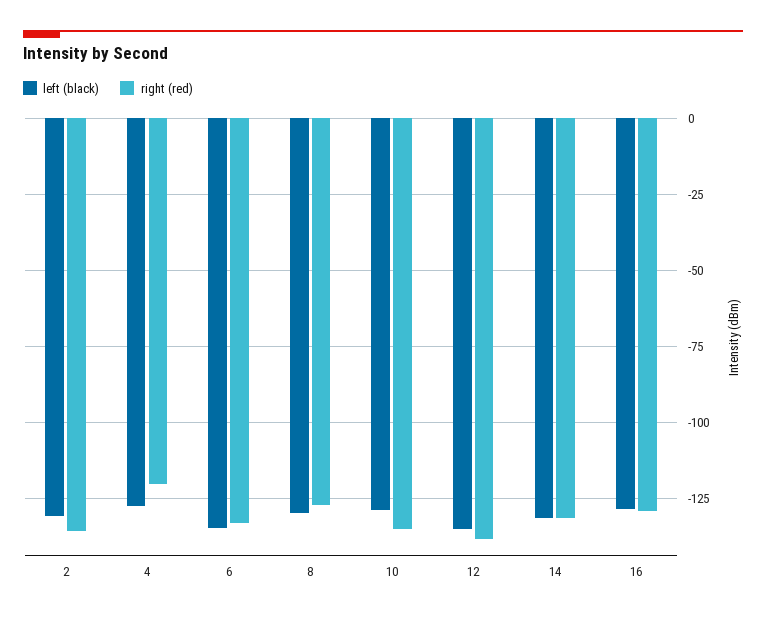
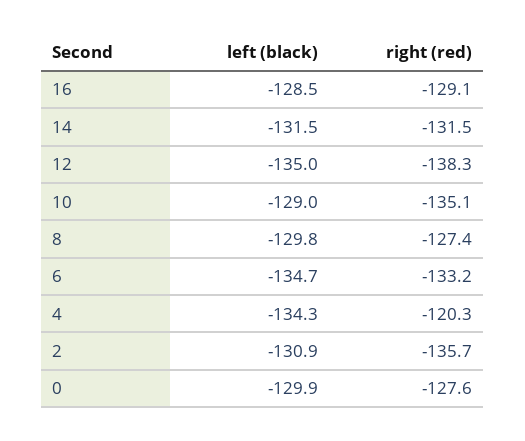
left (black), 4: -127.5 -> -134.3
left (black), 0: none -> -129.9
right (red), 0: none -> -127.6

